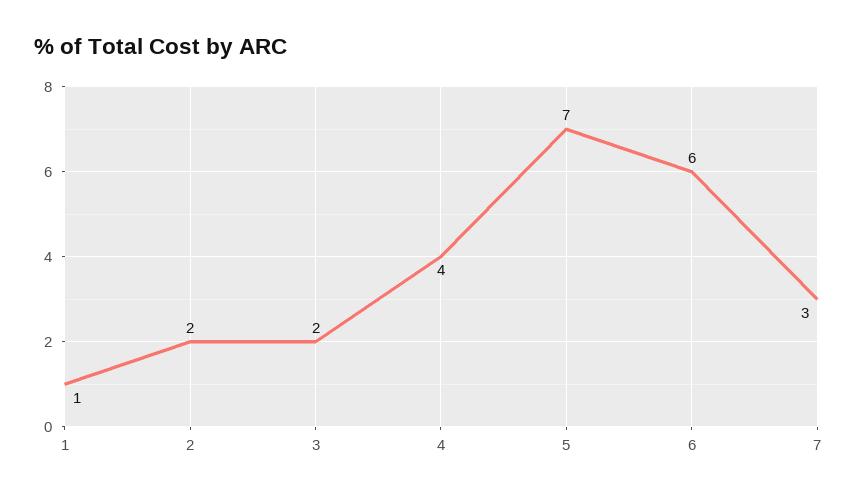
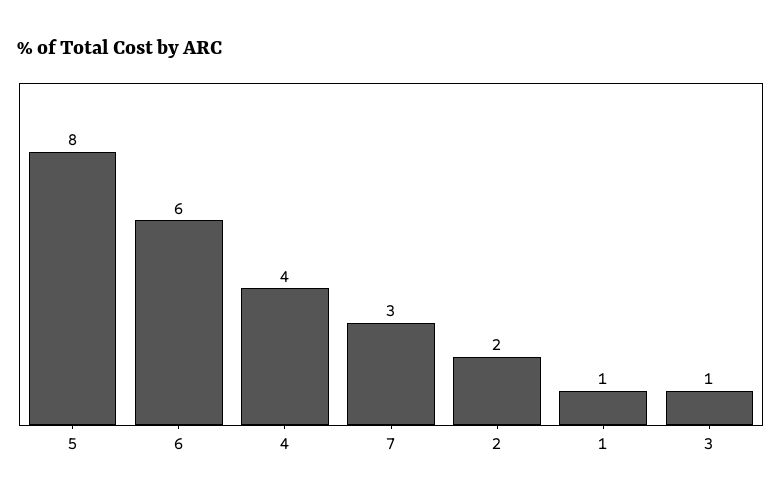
3: 2 -> 1
5: 7 -> 8

